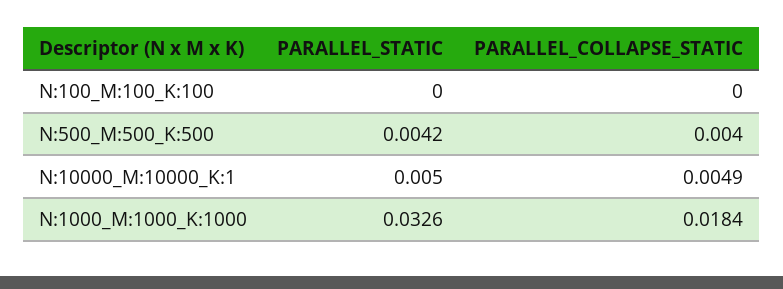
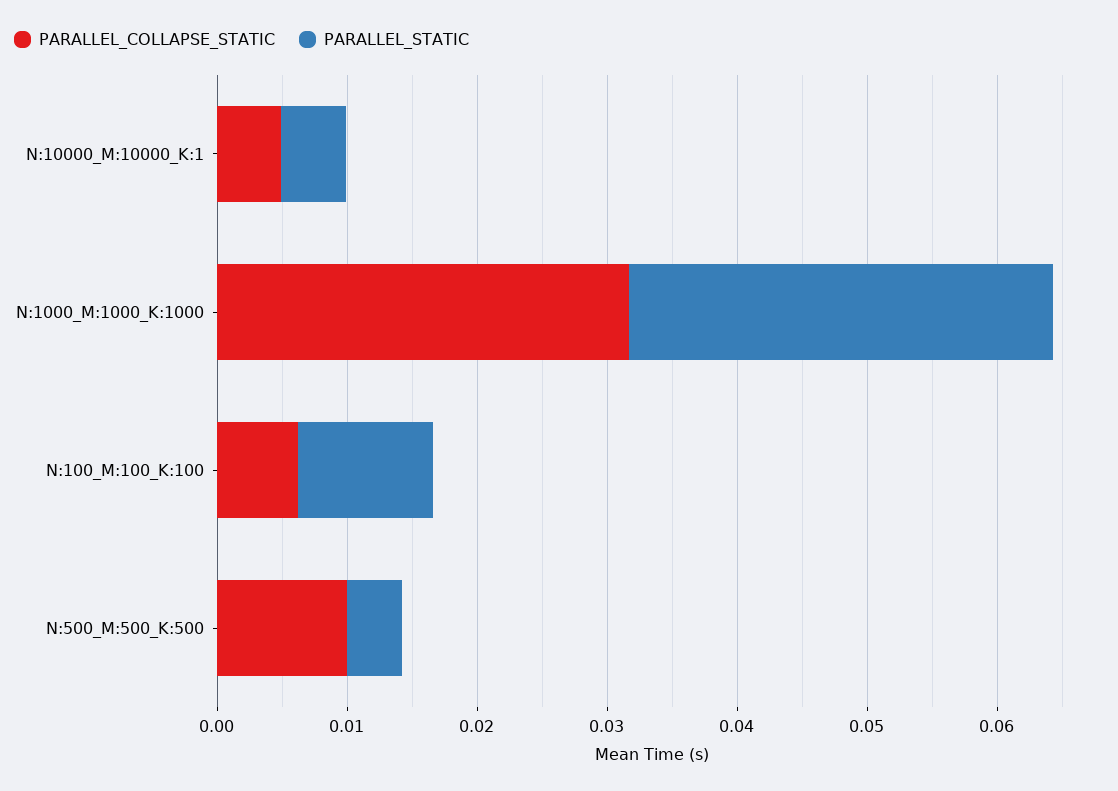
PARALLEL_STATIC, N:100_M:100_K:100: 0 -> 0.01
PARALLEL_COLLAPSE_STATIC, N:100_M:100_K:100: 0 -> 0.006
PARALLEL_COLLAPSE_STATIC, N:500_M:500_K:500: 0.004 -> 0.01
PARALLEL_COLLAPSE_STATIC, N:1000_M:1000_K:1000: 0.0184 -> 0.032

